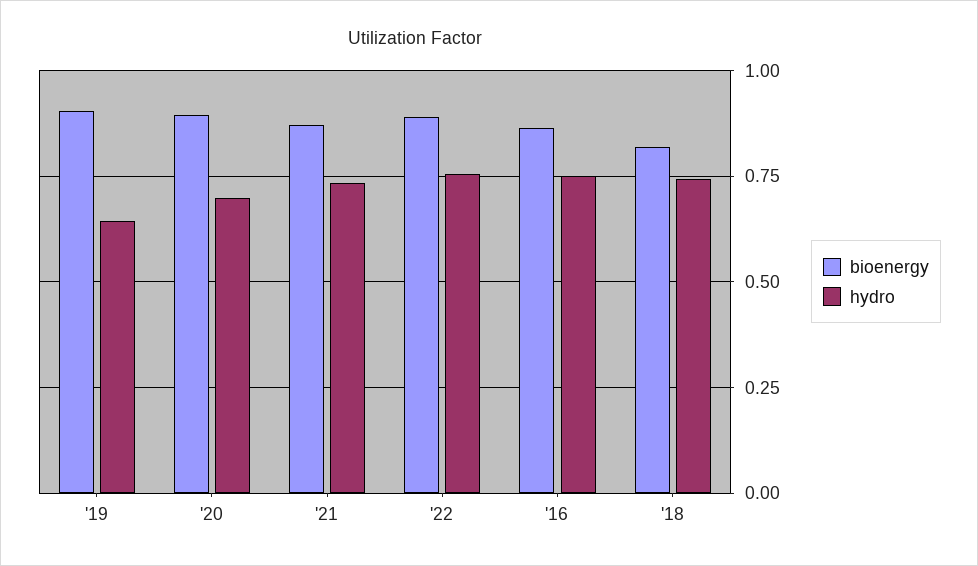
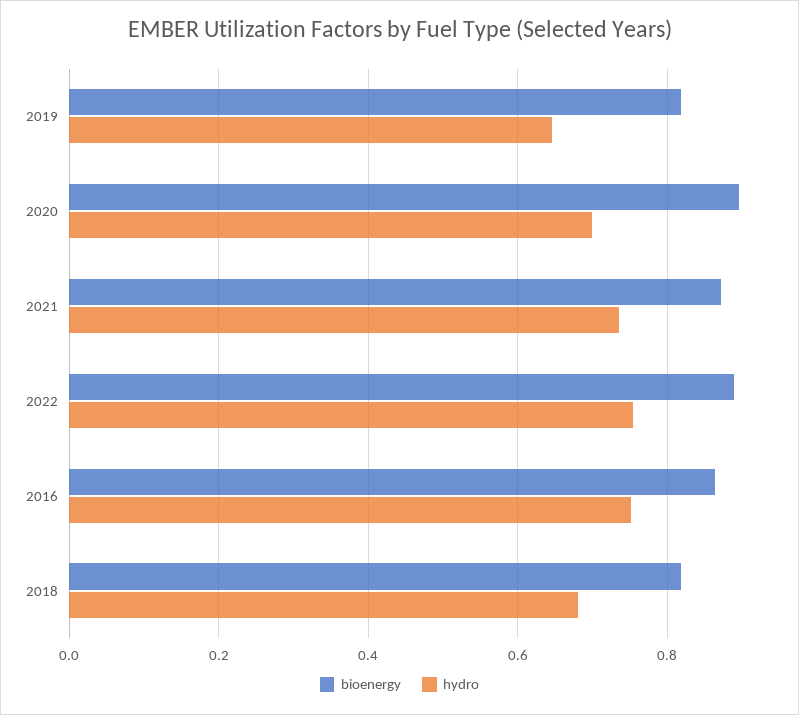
bioenergy, '19: 0.9 -> 0.82
hydro, '18: 0.75 -> 0.68

